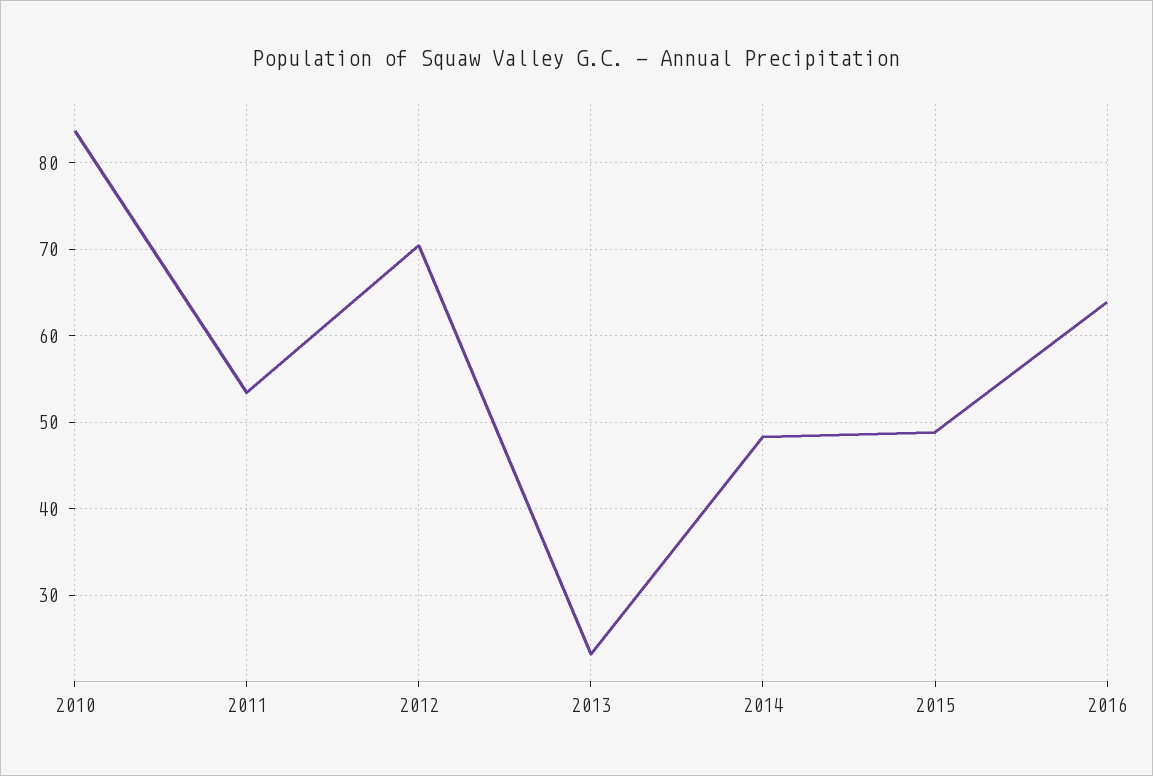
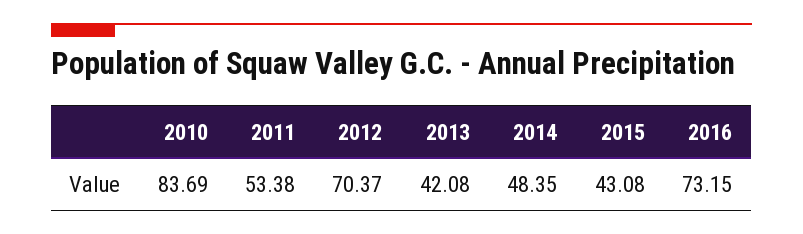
2013: 23 -> 42.08
2015: 49 -> 43.08
2016: 64 -> 73.15

